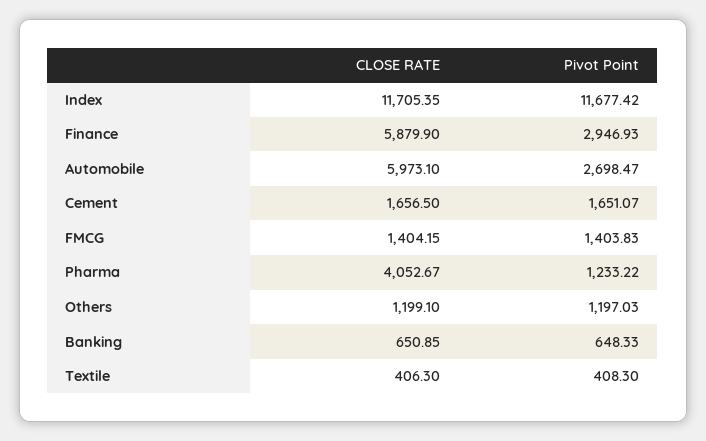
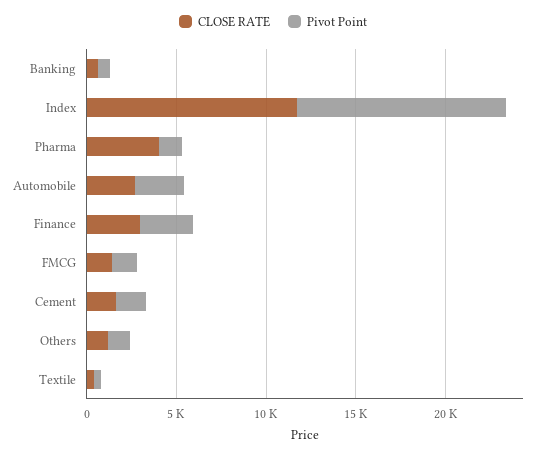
CLOSE RATE, Finance: 5879.9 -> 3000
CLOSE RATE, Automobile: 5973.1 -> 3000

